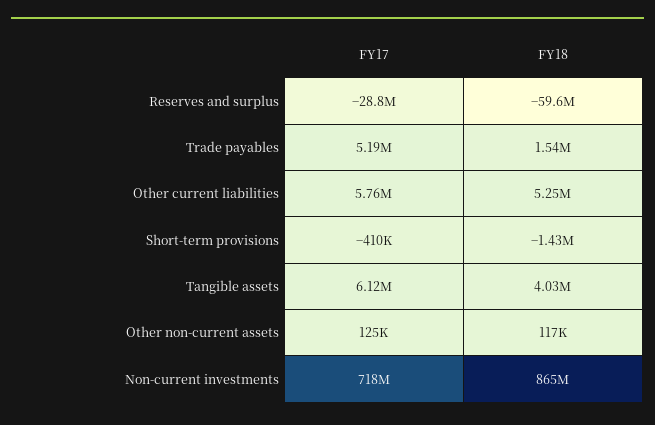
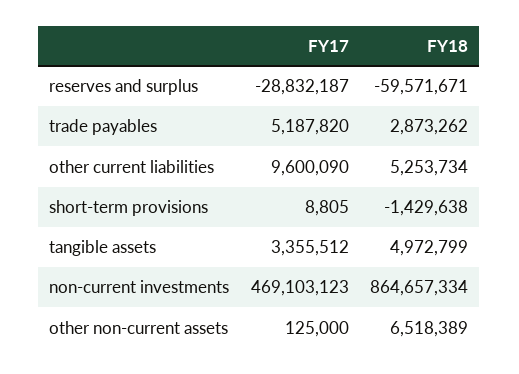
FY18, Trade payables: 1540000 -> 2873262
FY17, Other current liabilities: 5760000 -> 9600090
FY17, Short-term provisions: -410000 -> 8805
FY17, Tangible assets: 6120000 -> 3355512
FY18, Tangible assets: 4030000 -> 4972799
FY18, Other non-current assets: 117000 -> 6518389
FY17, Non-current investments: 718000000 -> 469103123

